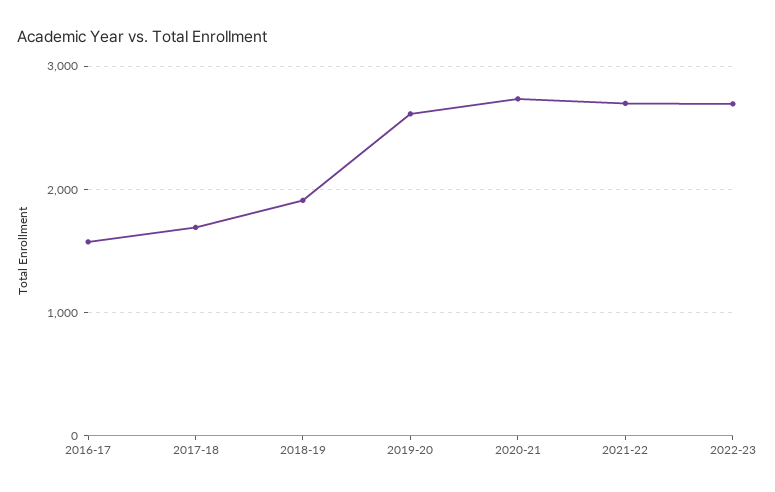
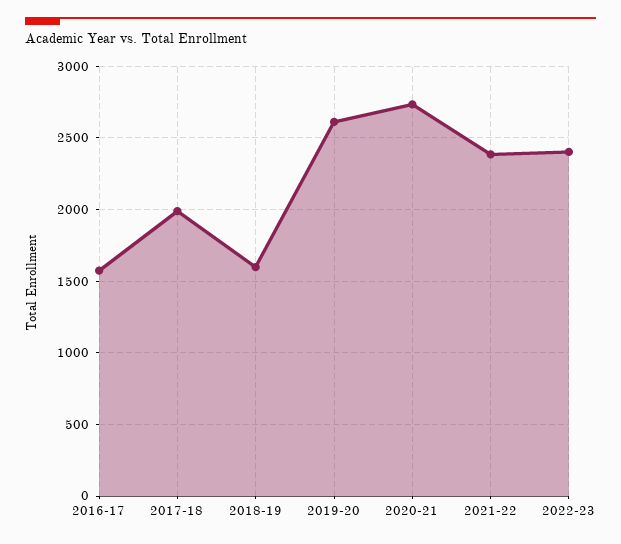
2017-18: 1700 -> 2000
2018-19: 1900 -> 1600
2021-22: 2700 -> 2400
2022-23: 2700 -> 2400

